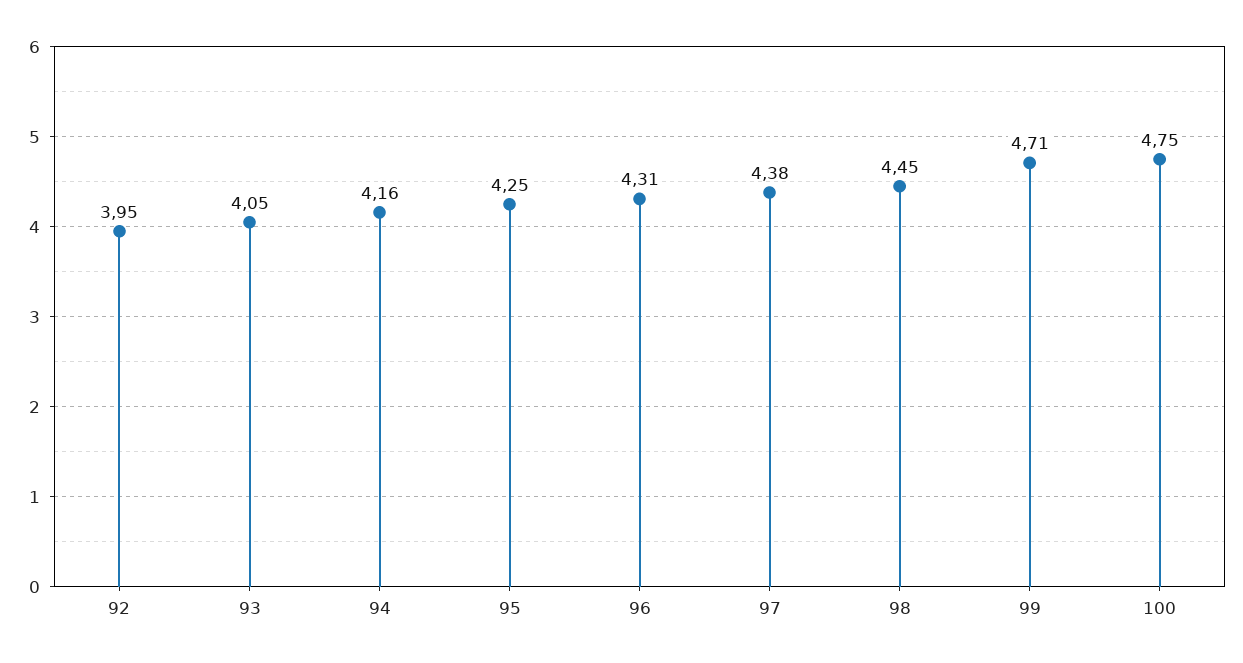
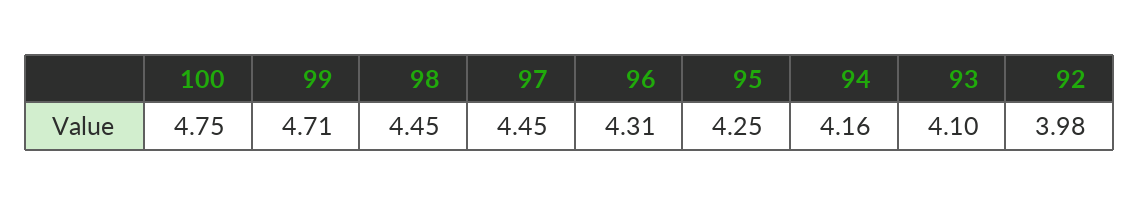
92: 3.95 -> 3.98
93: 4.05 -> 4.1
97: 4.38 -> 4.45

